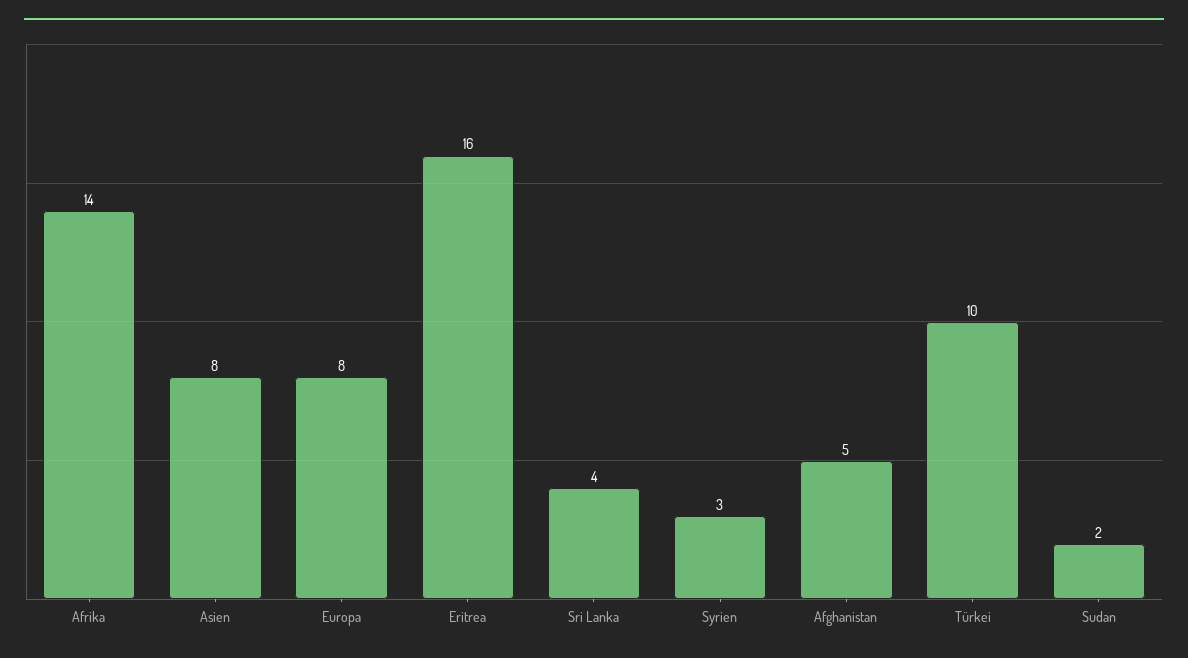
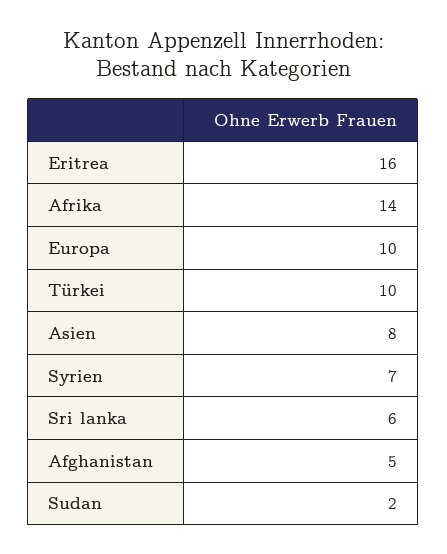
Europa: 8 -> 10
Sri Lanka: 4 -> 6
Syrien: 3 -> 7

